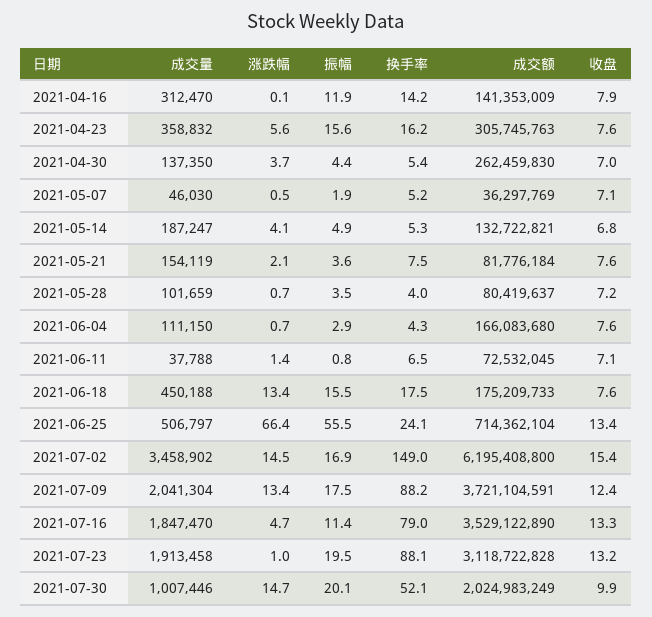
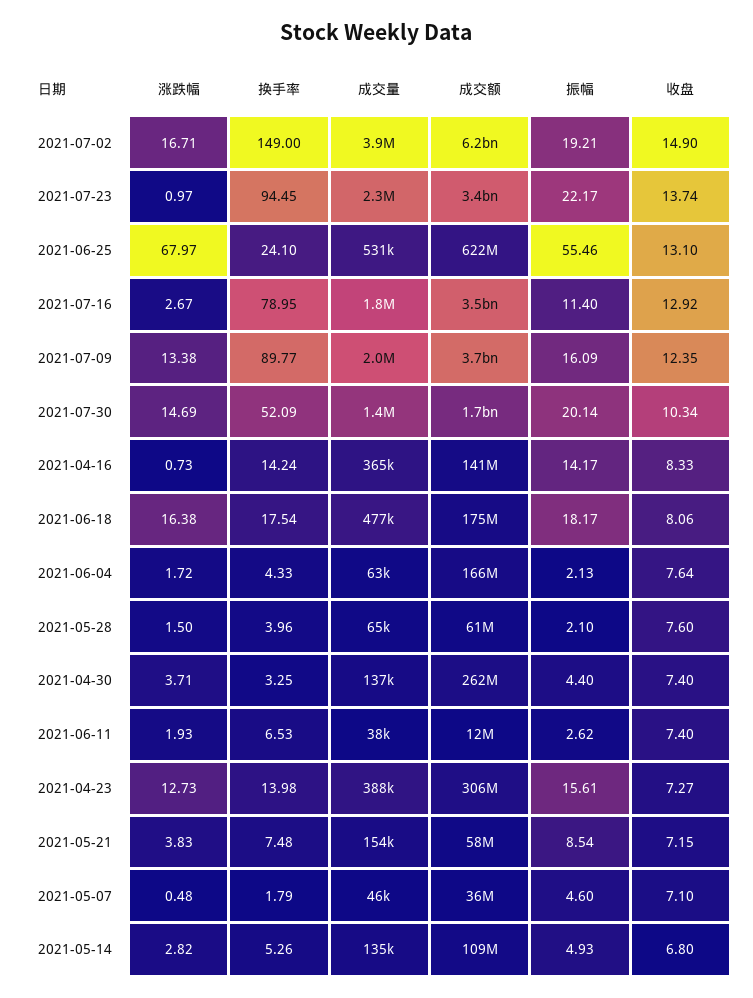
成交量, 2021-04-16: 312470 -> 365000
涨跌幅, 2021-04-16: 0.1 -> 0.73
振幅, 2021-04-16: 11.9 -> 14.17
收盘, 2021-04-16: 7.9 -> 8.33
成交量, 2021-04-23: 358832 -> 388000
涨跌幅, 2021-04-23: 5.6 -> 12.73
换手率, 2021-04-23: 16.2 -> 13.98
收盘, 2021-04-23: 7.6 -> 7.27
换手率, 2021-04-30: 5.4 -> 3.25
收盘, 2021-04-30: 7 -> 7.4
振幅, 2021-05-07: 1.9 -> 4.6
换手率, 2021-05-07: 5.2 -> 1.79
成交量, 2021-05-14: 187247 -> 135000
涨跌幅, 2021-05-14: 4.1 -> 2.82
成交额, 2021-05-14: 132722821 -> 109000000
涨跌幅, 2021-05-21: 2.1 -> 3.83
振幅, 2021-05-21: 3.6 -> 8.54
成交额, 2021-05-21: 81776184 -> 58000000
收盘, 2021-05-21: 7.6 -> 7.15
成交量, 2021-05-28: 101659 -> 65000
涨跌幅, 2021-05-28: 0.7 -> 1.5
振幅, 2021-05-28: 3.5 -> 2.1
成交额, 2021-05-28: 80419637 -> 61000000
收盘, 2021-05-28: 7.2 -> 7.6
成交量, 2021-06-04: 111150 -> 63000
涨跌幅, 2021-06-04: 0.7 -> 1.72
振幅, 2021-06-04: 2.9 -> 2.13
涨跌幅, 2021-06-11: 1.4 -> 1.93
振幅, 2021-06-11: 0.8 -> 2.62
成交额, 2021-06-11: 72532045 -> 12000000
收盘, 2021-06-11: 7.1 -> 7.4
成交量, 2021-06-18: 450188 -> 477000
涨跌幅, 2021-06-18: 13.4 -> 16.38
振幅, 2021-06-18: 15.5 -> 18.17
收盘, 2021-06-18: 7.6 -> 8.06
成交量, 2021-06-25: 506797 -> 531000
涨跌幅, 2021-06-25: 66.4 -> 67.97
成交额, 2021-06-25: 714362104 -> 622000000
收盘, 2021-06-25: 13.4 -> 13.1
成交量, 2021-07-02: 3458902 -> 3900000
涨跌幅, 2021-07-02: 14.5 -> 16.71
振幅, 2021-07-02: 16.9 -> 19.21
收盘, 2021-07-02: 15.4 -> 14.9
振幅, 2021-07-09: 17.5 -> 16.09
换手率, 2021-07-09: 88.2 -> 89.77
涨跌幅, 2021-07-16: 4.7 -> 2.67
收盘, 2021-07-16: 13.3 -> 12.92
成交量, 2021-07-23: 1913458 -> 2300000
振幅, 2021-07-23: 19.5 -> 22.17
换手率, 2021-07-23: 88.1 -> 94.45
成交额, 2021-07-23: 3118722828 -> 3400000000
收盘, 2021-07-23: 13.2 -> 13.74
成交量, 2021-07-30: 1007446 -> 1400000
成交额, 2021-07-30: 2024983249 -> 1700000000
收盘, 2021-07-30: 9.9 -> 10.34

